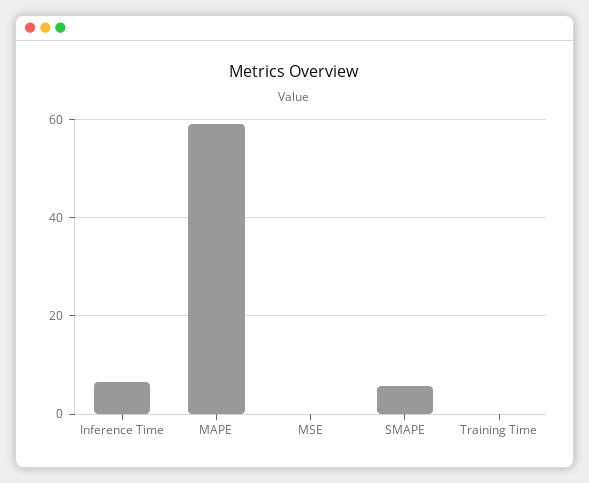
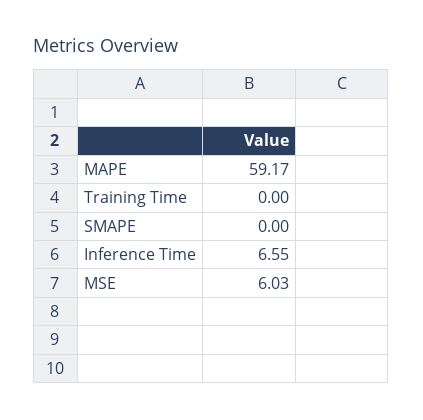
MSE: 0 -> 6.03
SMAPE: 6 -> 0

